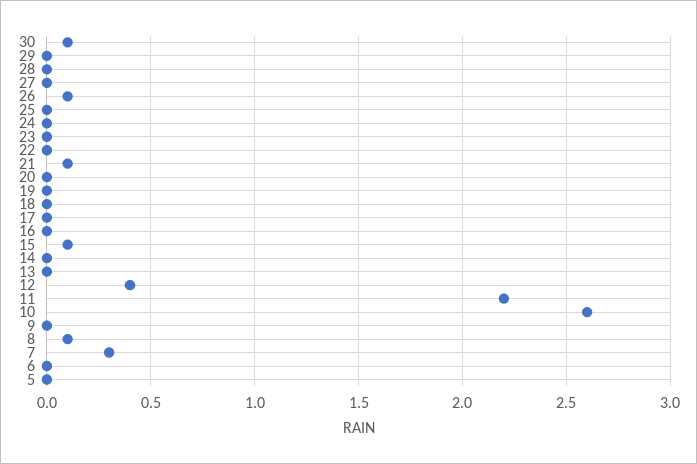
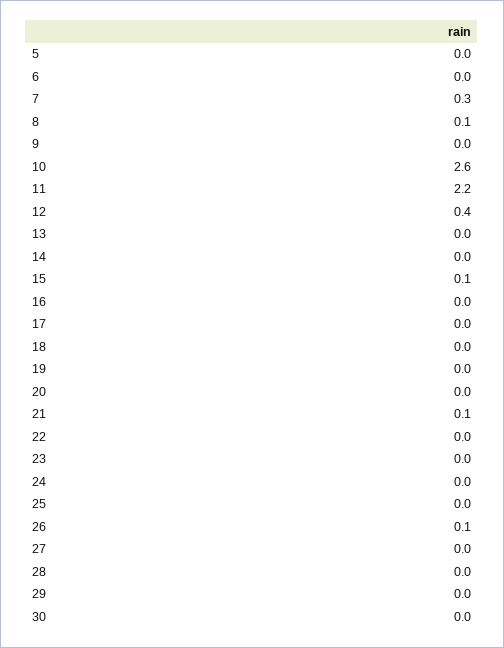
30: 0.1 -> 0

